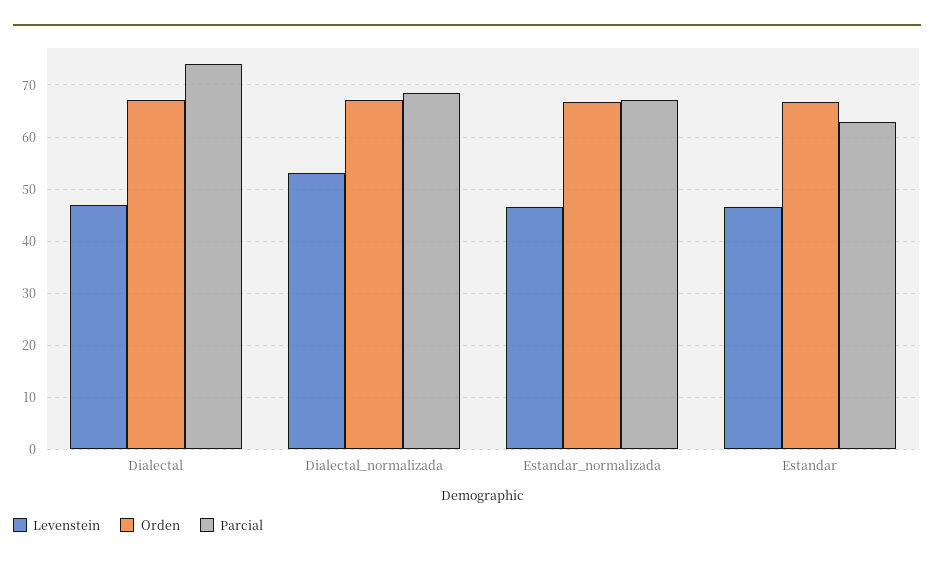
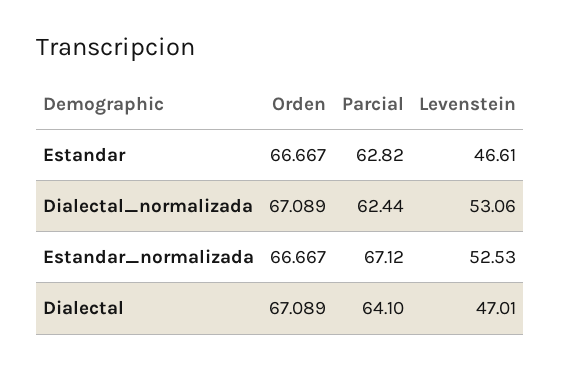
Parcial, Dialectal: 74 -> 64.1
Parcial, Dialectal_normalizada: 68 -> 62.44
Levenstein, Estandar_normalizada: 46 -> 52.53

